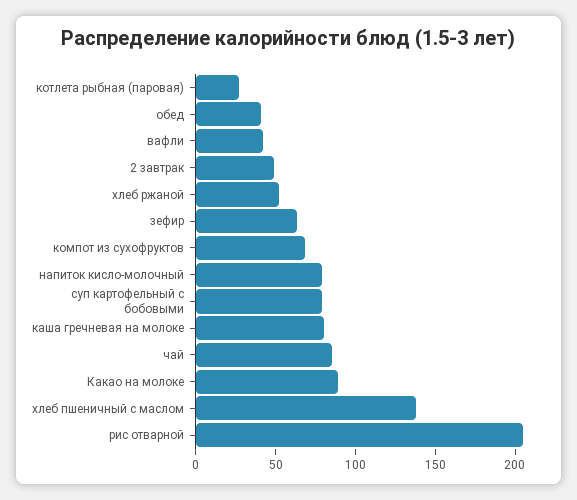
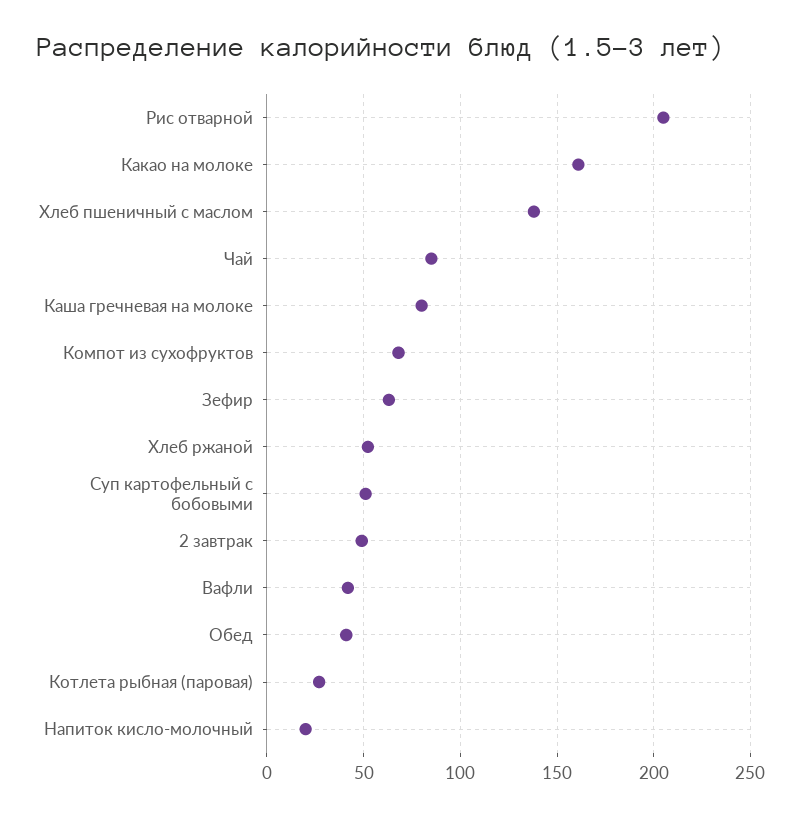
напиток кисло-молочный: 80 -> 20
суп картофельный с бобовыми: 80 -> 50
Какао на молоке: 90 -> 160

